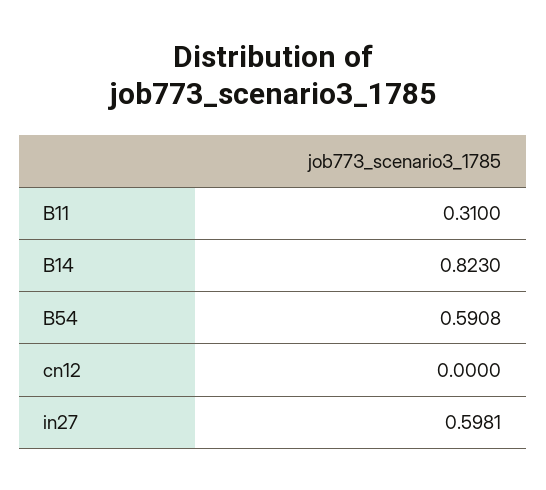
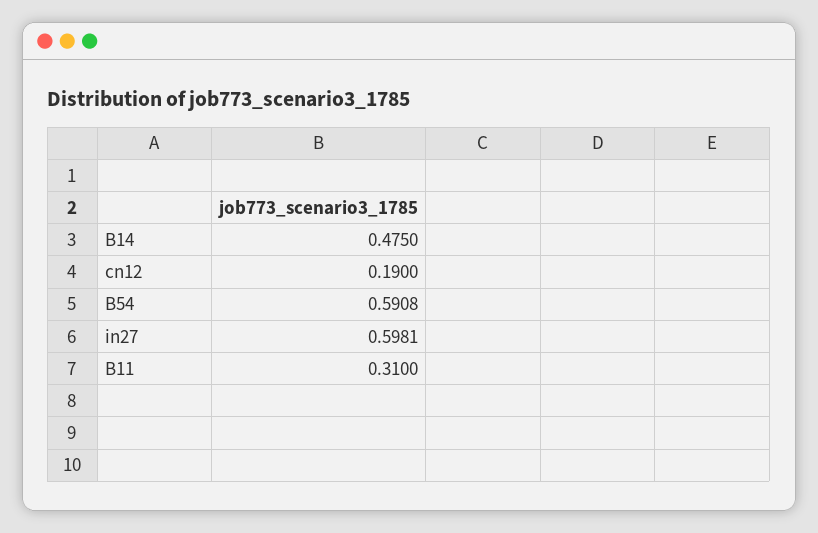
B14: 0.823 -> 0.475
cn12: 0 -> 0.19

